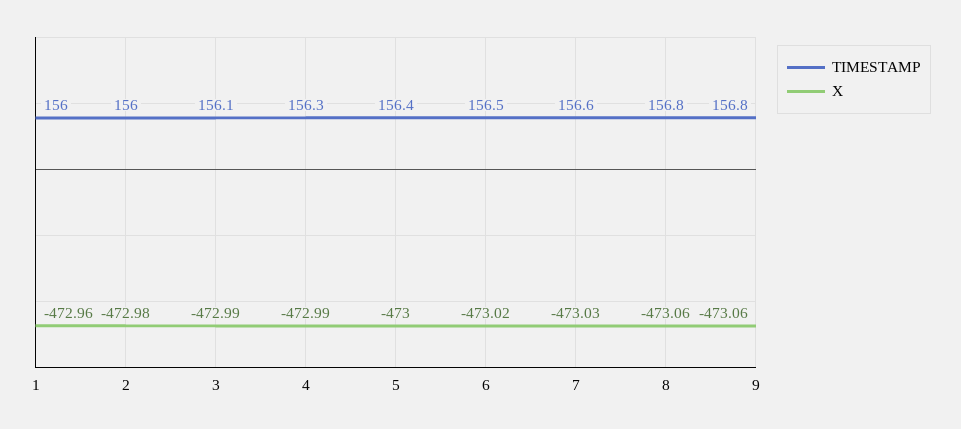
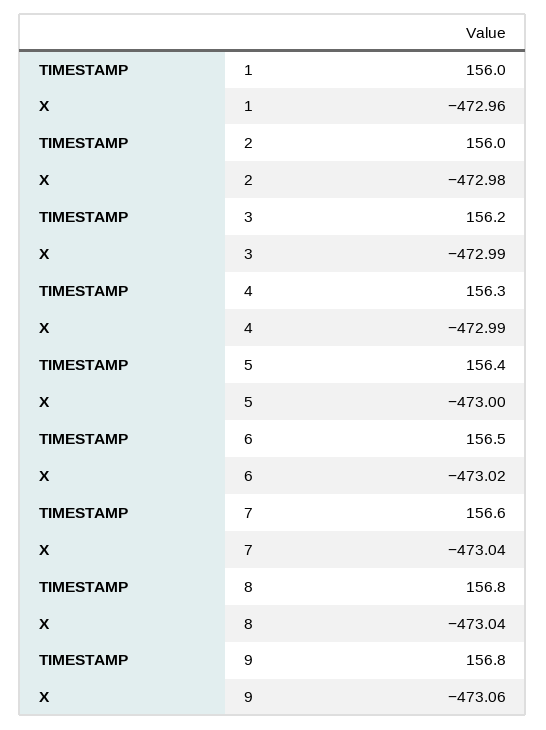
TIMESTAMP, 3: 156.1 -> 156.2
X, 7: -473.03 -> -473.04
X, 8: -473.06 -> -473.04

